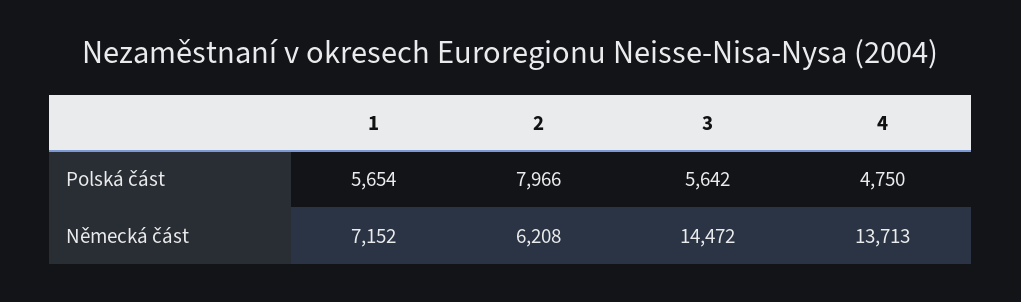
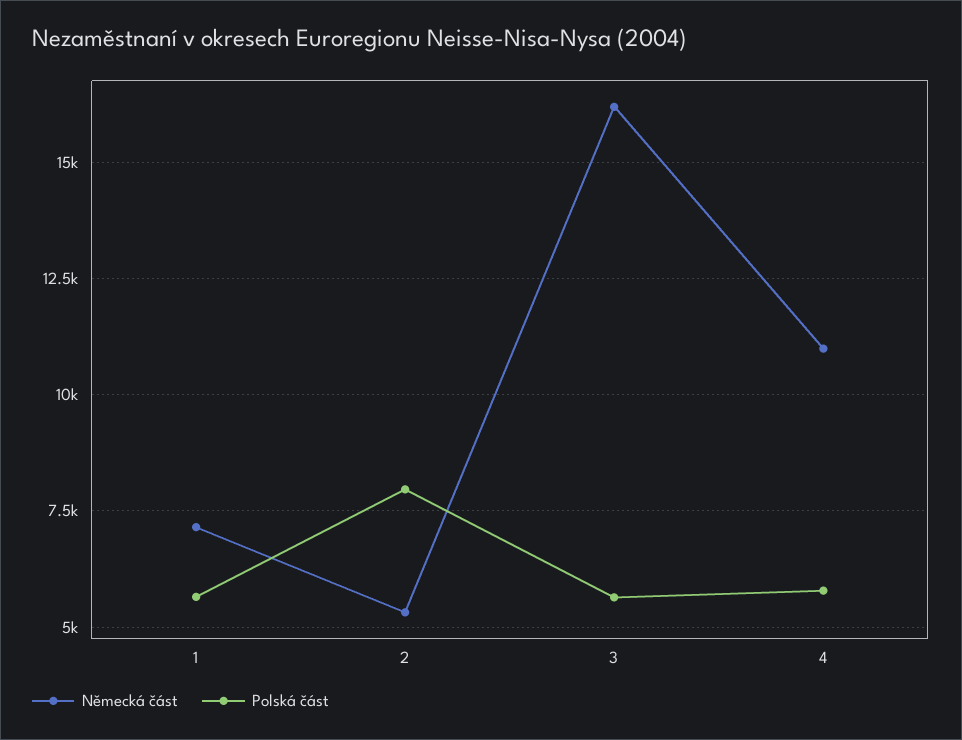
Polská část, 4: 4750 -> 5750
Německá část, 2: 6208 -> 5250
Německá část, 3: 14472 -> 16250
Německá část, 4: 13713 -> 11000

